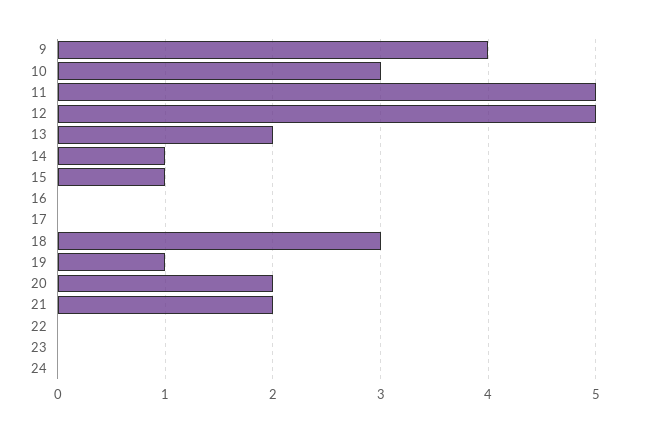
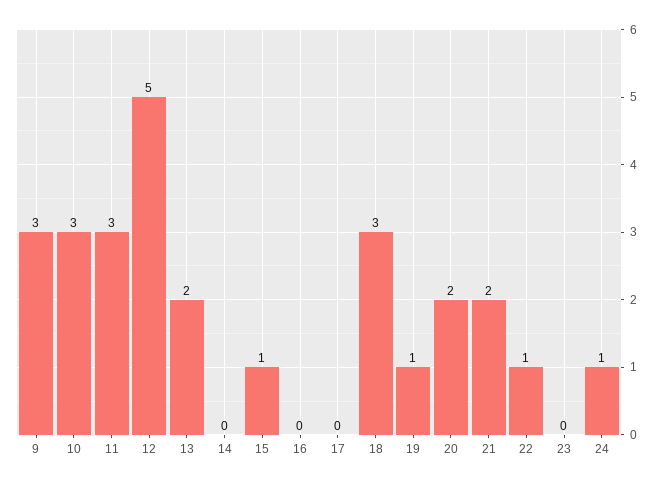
9: 4 -> 3
11: 5 -> 3
14: 1 -> 0
22: 0 -> 1
24: 0 -> 1

